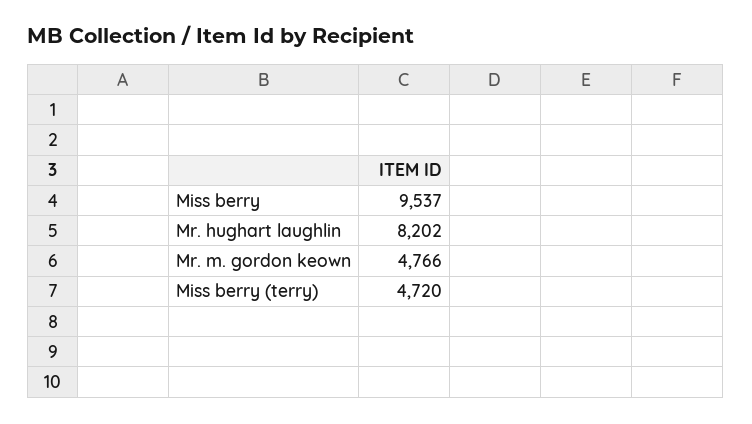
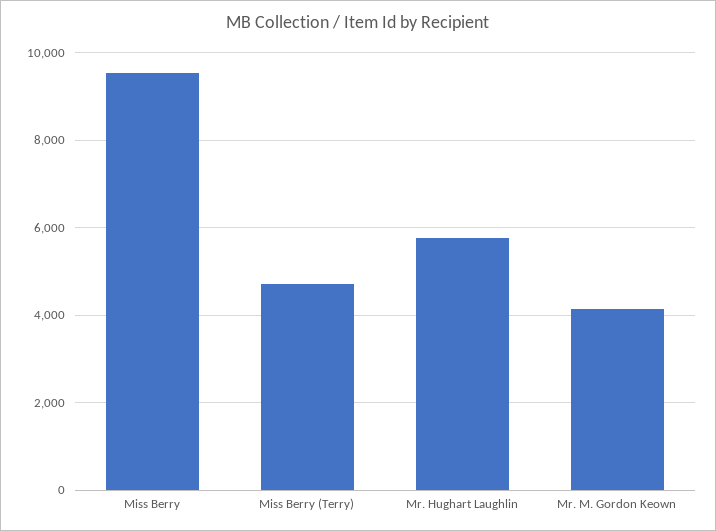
Mr. hughart laughlin: 8202 -> 5800
Mr. m. gordon keown: 4766 -> 4200

